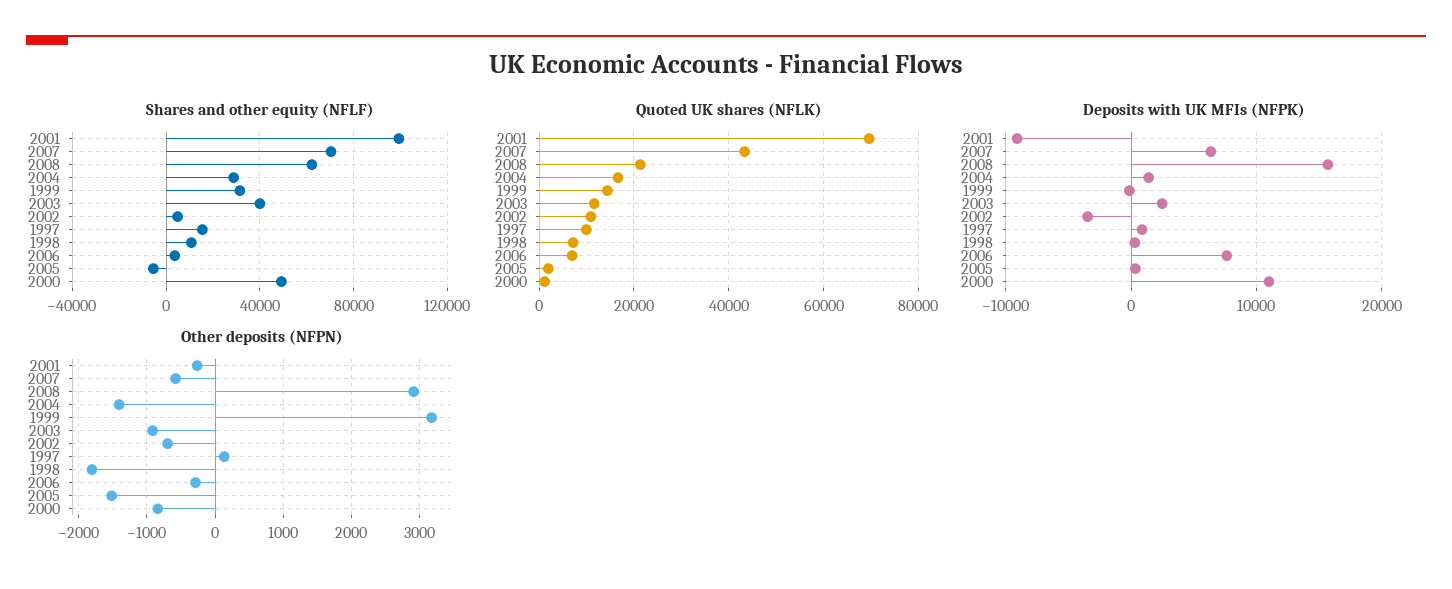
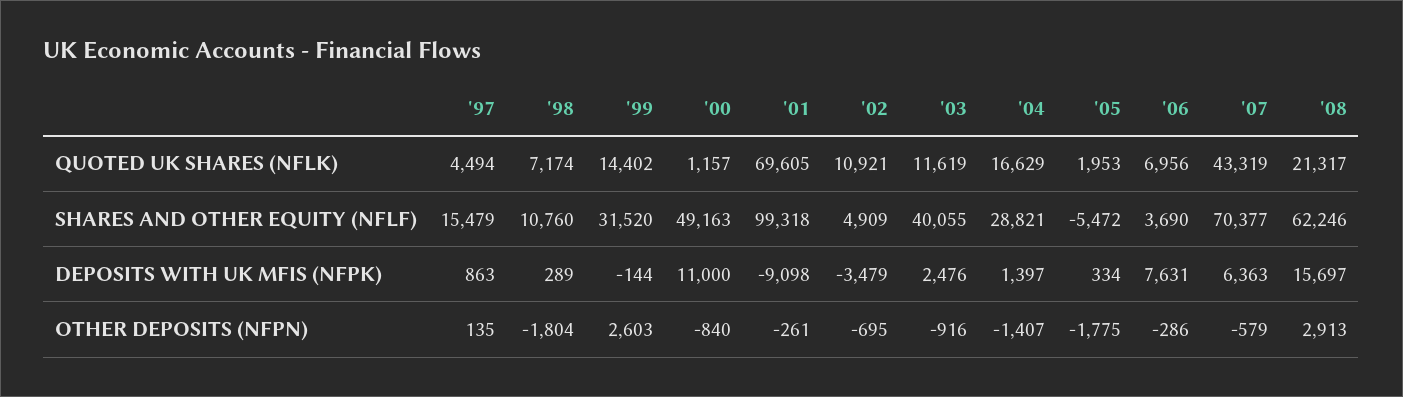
Quoted UK shares (NFLK), 1997: 10000 -> 4494
Other deposits (NFPN), 1999: 3200 -> 2603
Other deposits (NFPN), 2005: -1500 -> -1775

